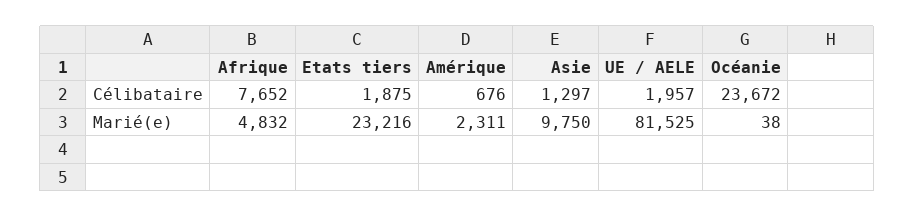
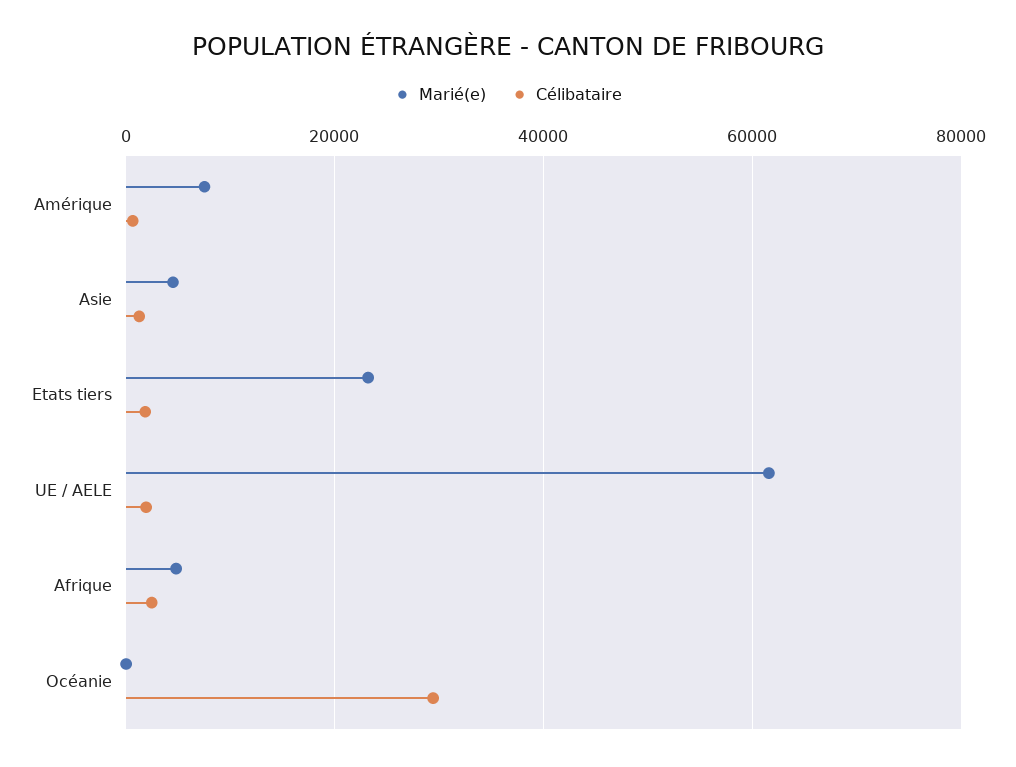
Célibataire, Afrique: 7652 -> 2000
Célibataire, Océanie: 23672 -> 30000
Marié(e), Amérique: 2311 -> 8000
Marié(e), Asie: 9750 -> 4000
Marié(e), UE / AELE: 81525 -> 62000

